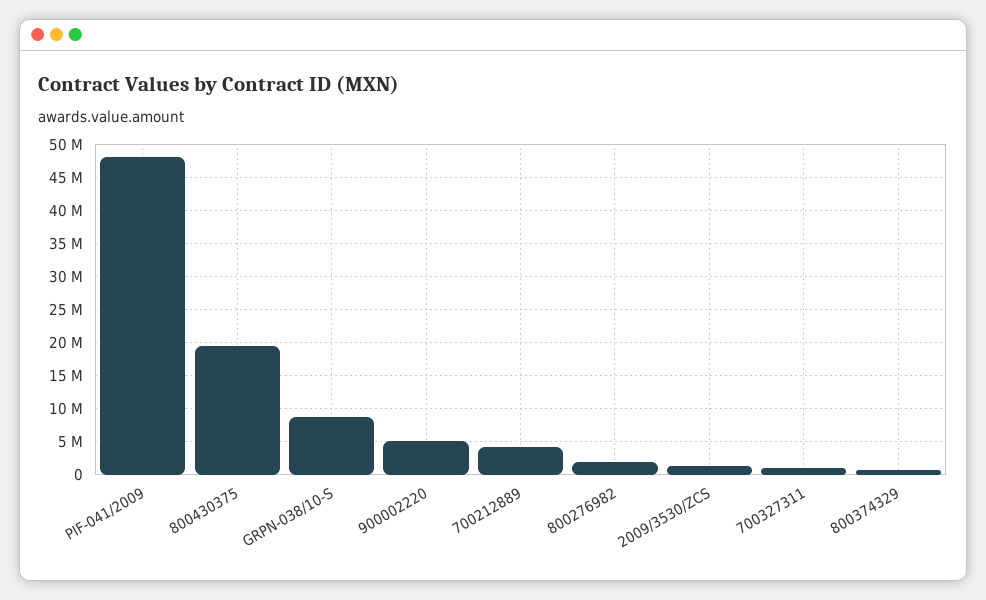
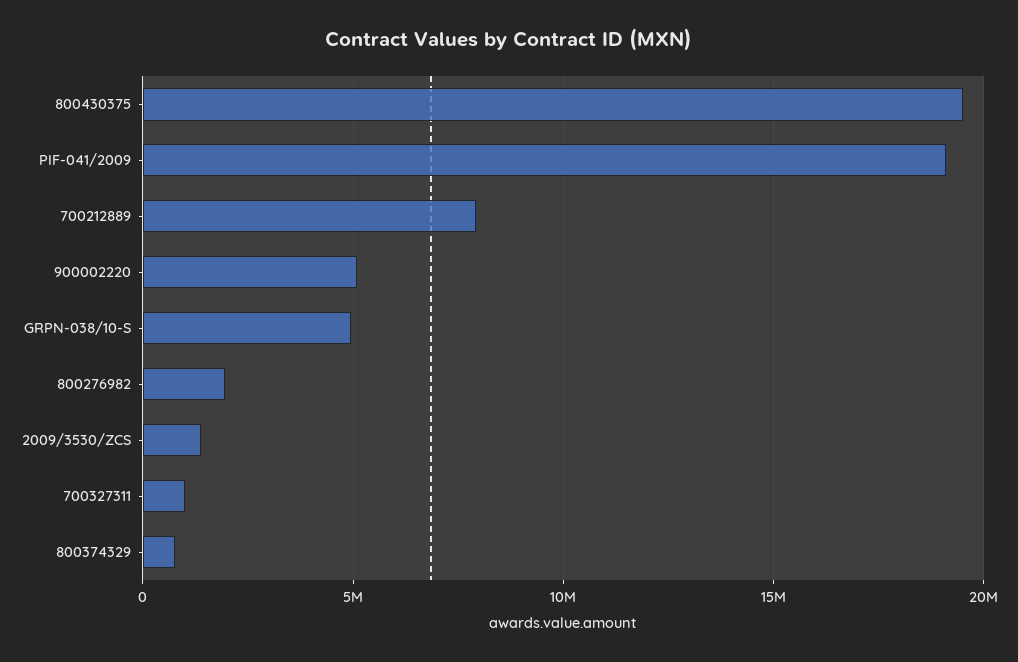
PIF-041/2009: 48000000 -> 19000000
GRPN-038/10-S: 9000000 -> 5000000
700212889: 4000000 -> 8000000

